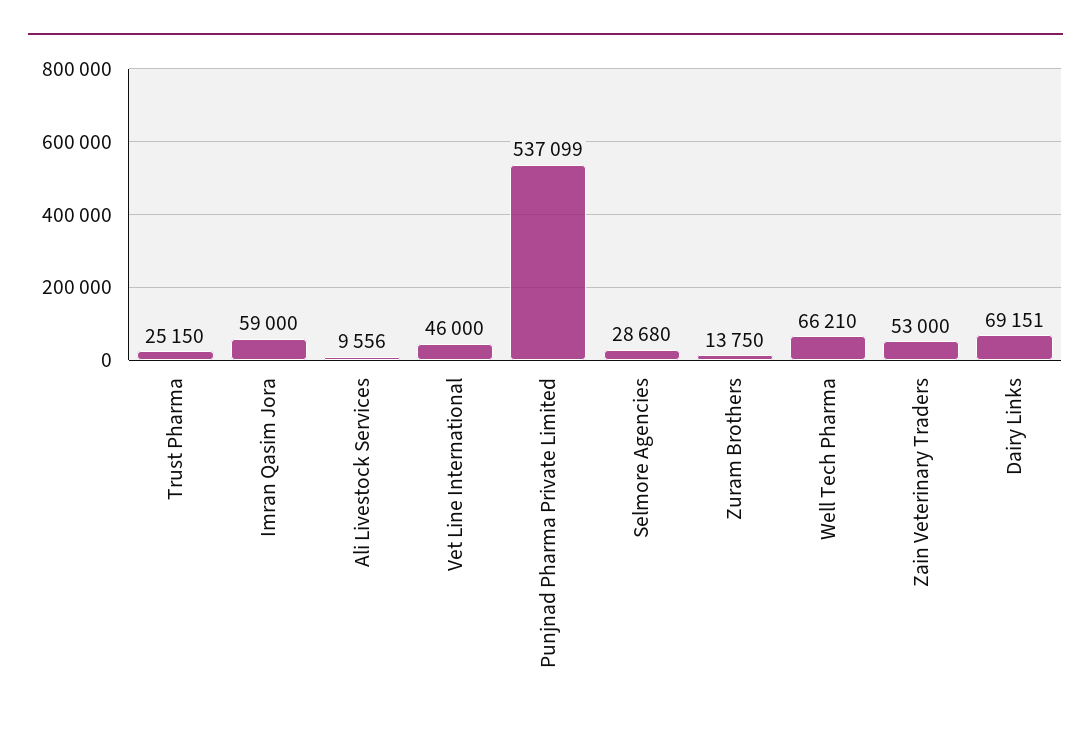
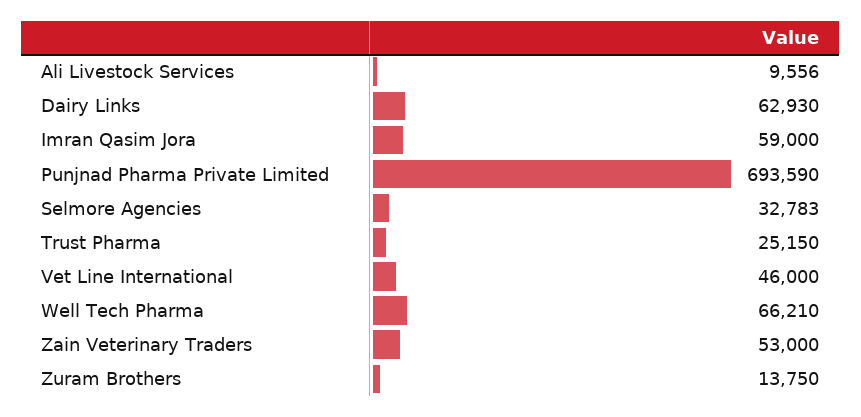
Punjnad Pharma Private Limited: 537099 -> 693590
Selmore Agencies: 28680 -> 32783
Dairy Links: 69151 -> 62930

